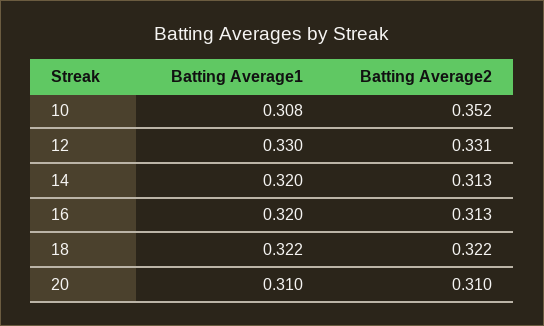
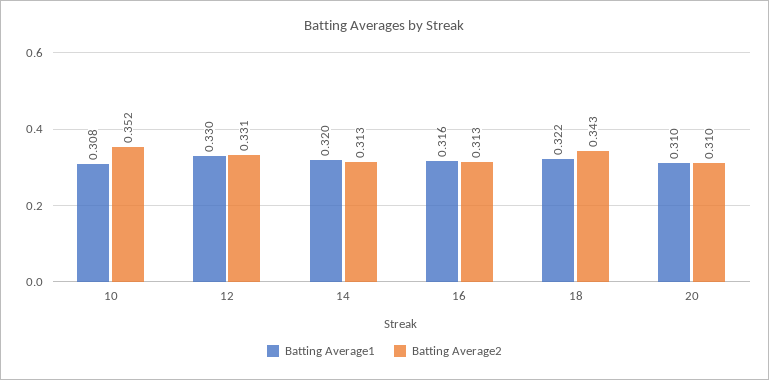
Batting Average1, 16: 0.32 -> 0.316
Batting Average2, 18: 0.322 -> 0.343

